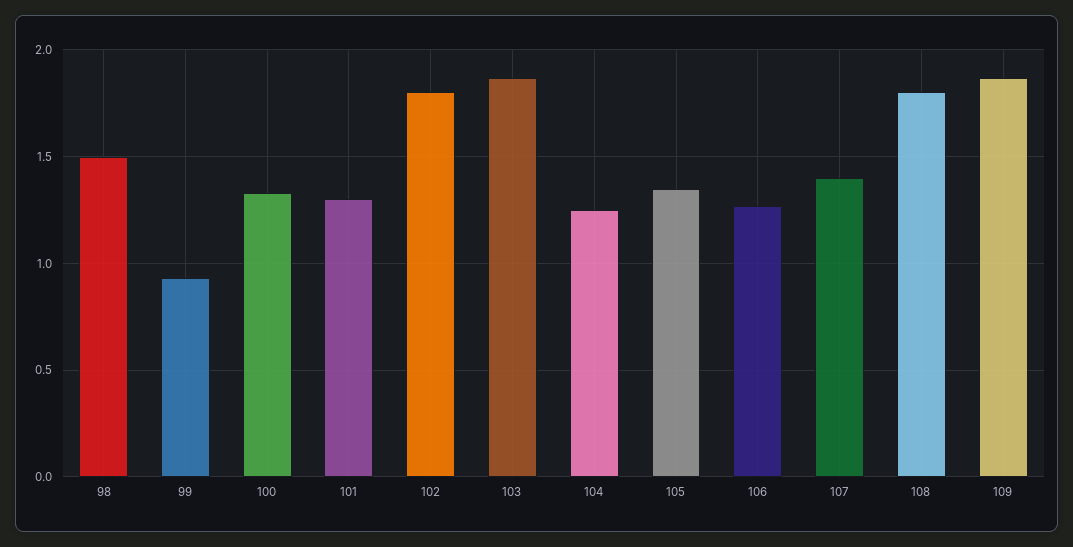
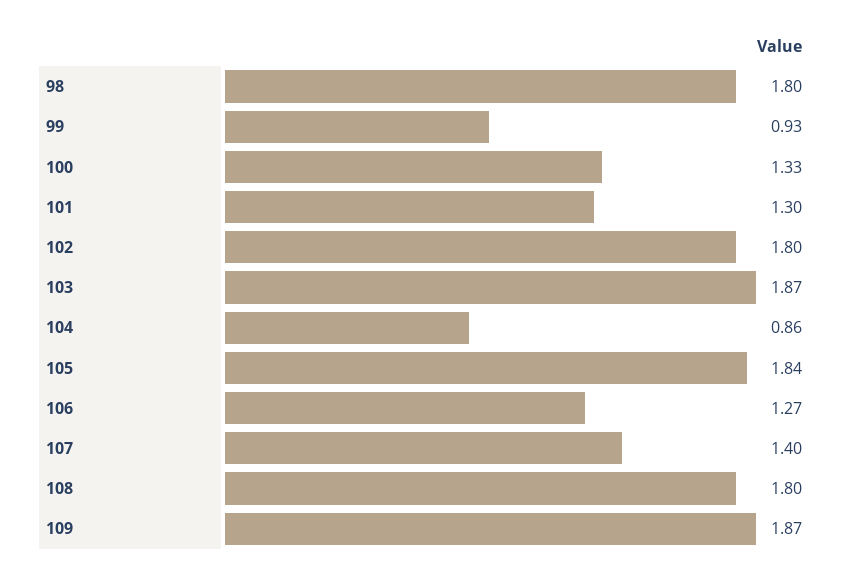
98: 1.5 -> 1.8
104: 1.25 -> 0.86
105: 1.35 -> 1.84

